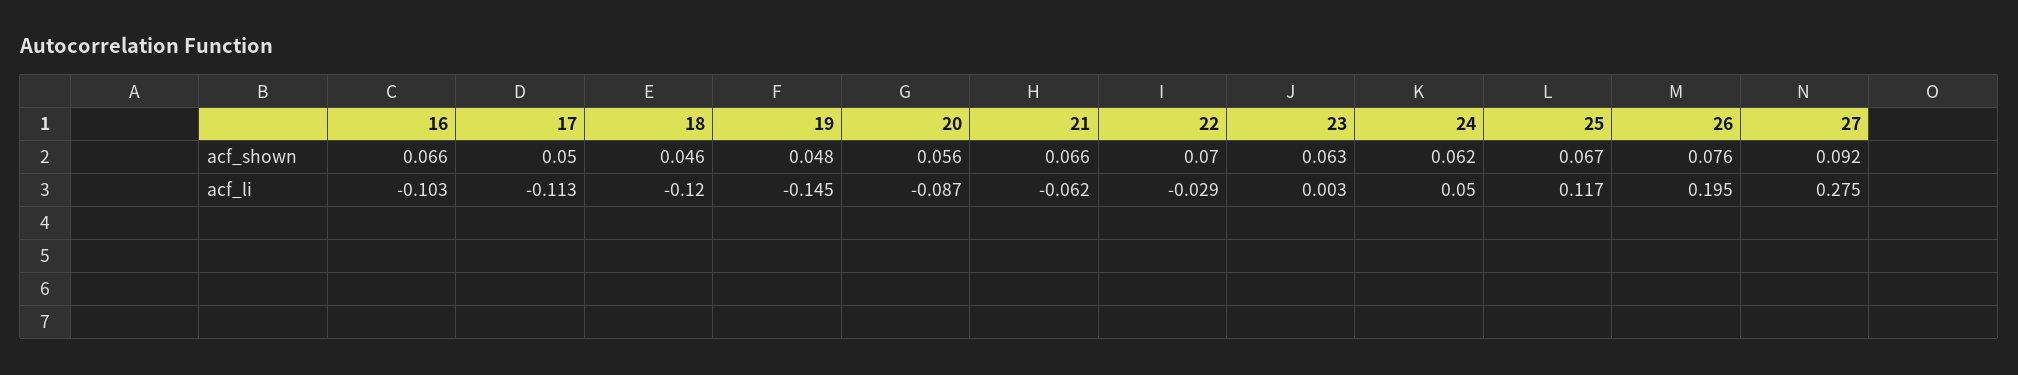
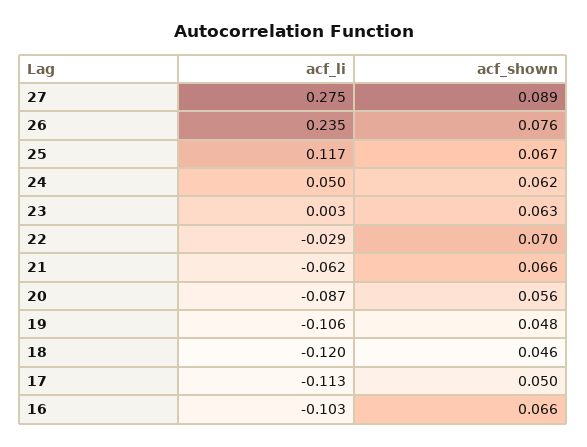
27, acf_shown: 0.092 -> 0.089
19, acf_li: -0.145 -> -0.106
26, acf_li: 0.195 -> 0.235

